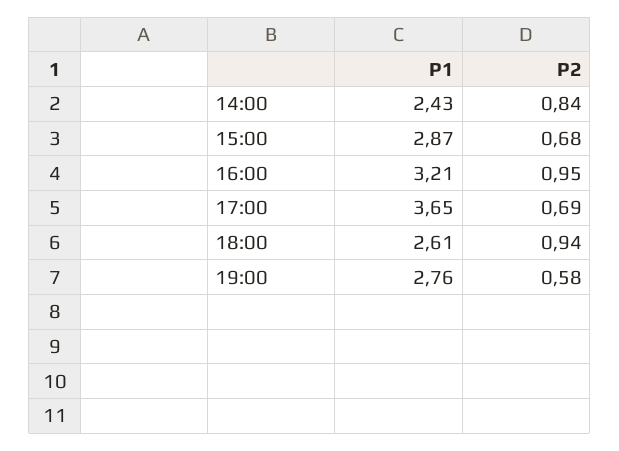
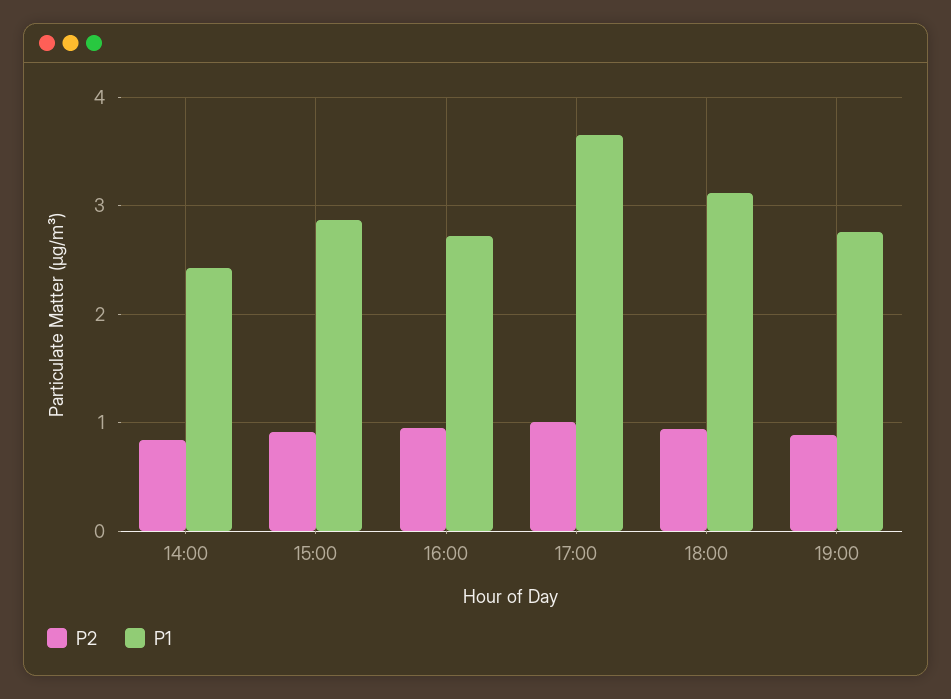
P2, 15:00: 0.68 -> 0.9
P1, 16:00: 3.21 -> 2.7
P2, 17:00: 0.69 -> 1
P1, 18:00: 2.61 -> 3.1
P2, 19:00: 0.58 -> 0.9

